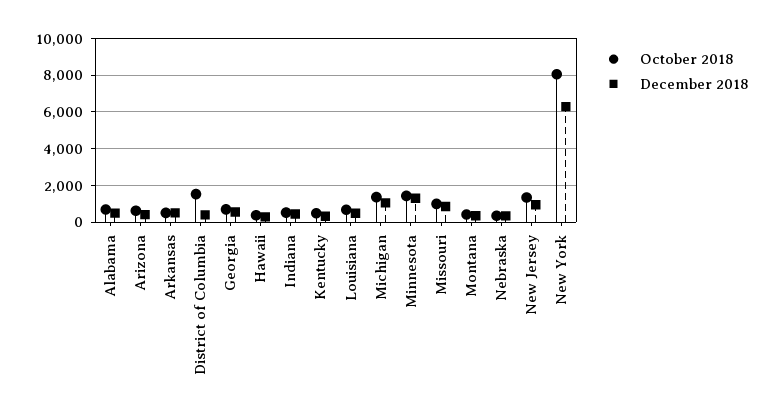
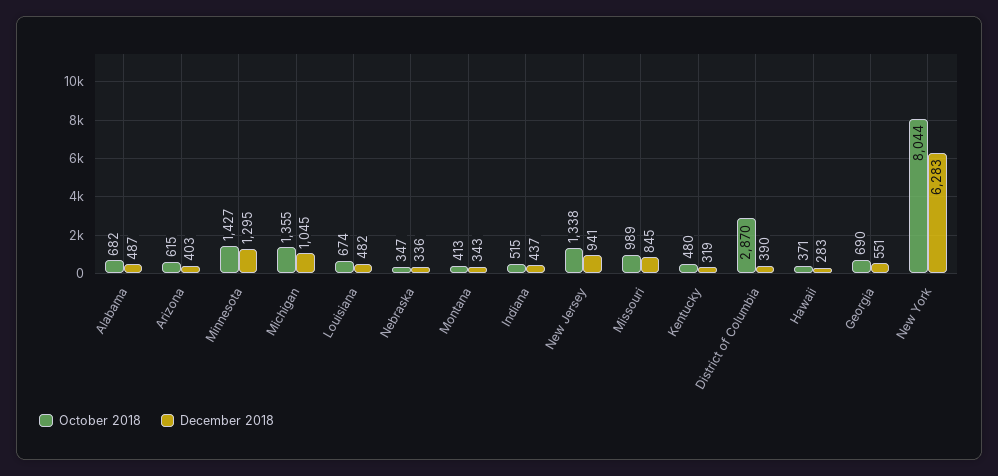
October 2018, Arkansas: 500 -> none
December 2018, Arkansas: 500 -> none
October 2018, District of Columbia: 1500 -> 2870

